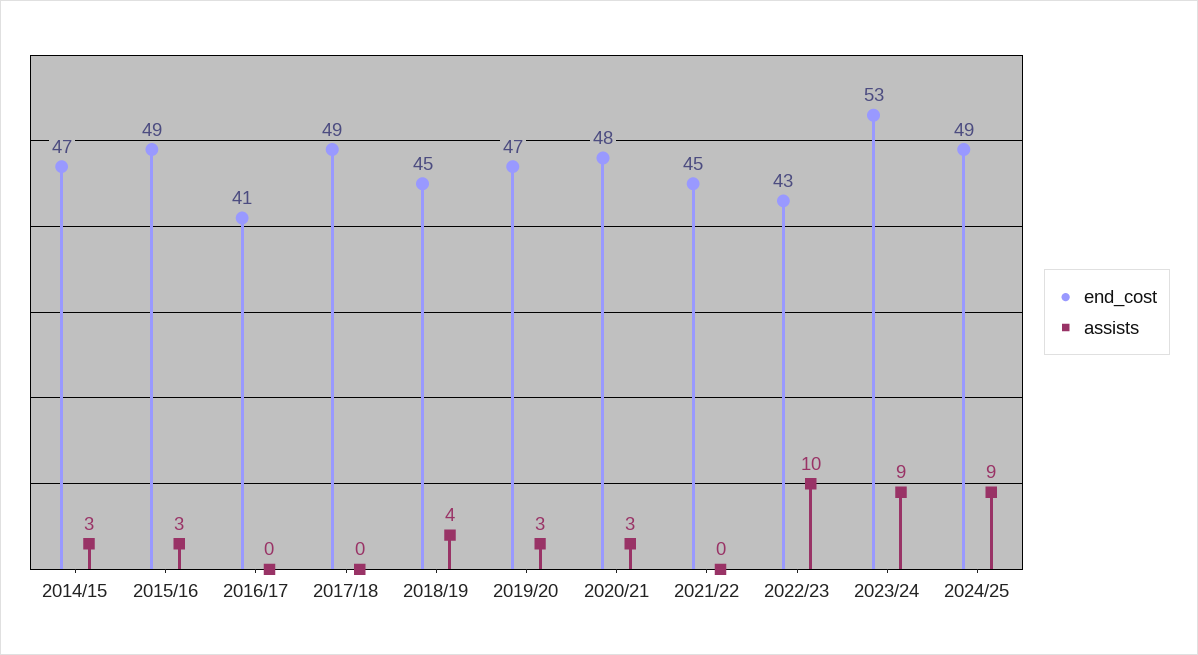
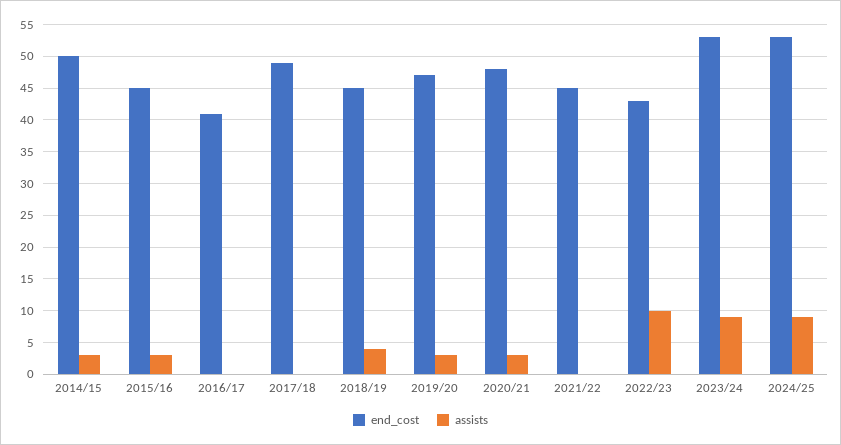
end_cost, 2014/15: 47 -> 50
end_cost, 2015/16: 49 -> 45
end_cost, 2024/25: 49 -> 53

